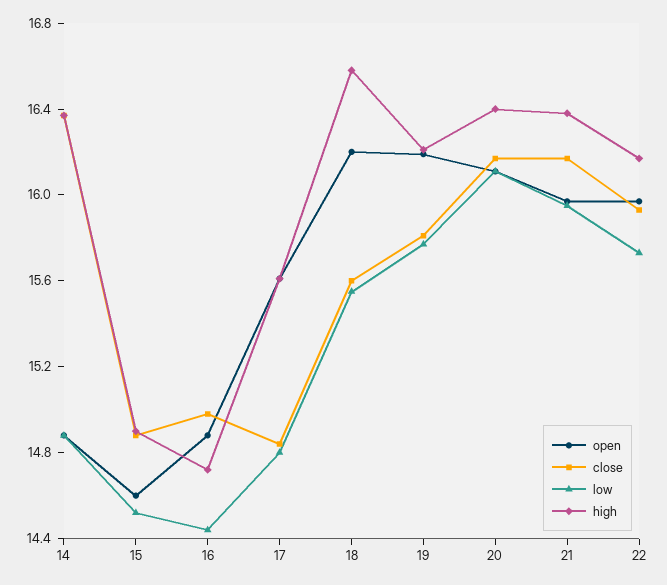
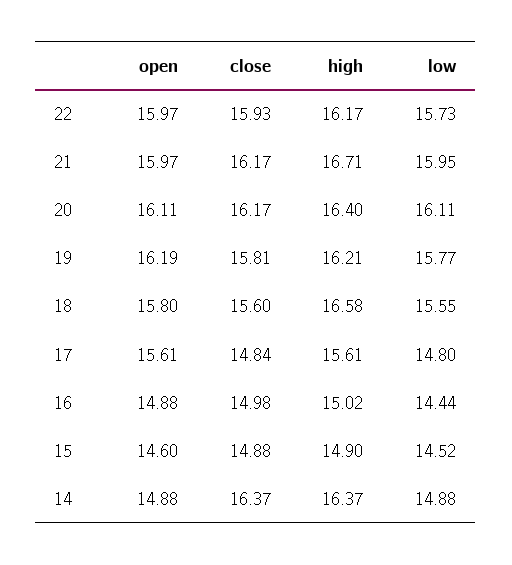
high, 16: 14.7 -> 15.02
open, 18: 16.2 -> 15.8
high, 21: 16.4 -> 16.71

